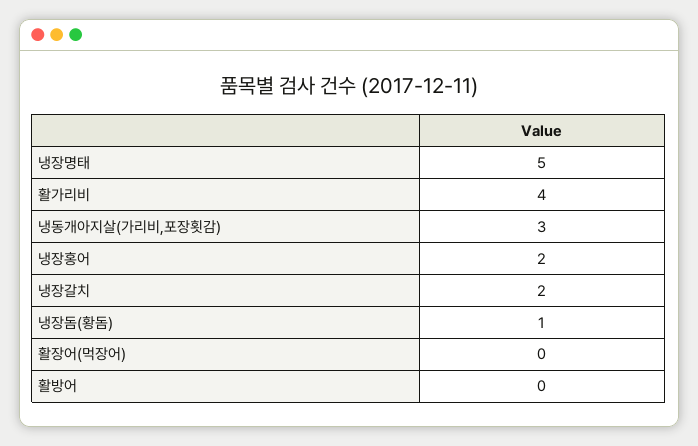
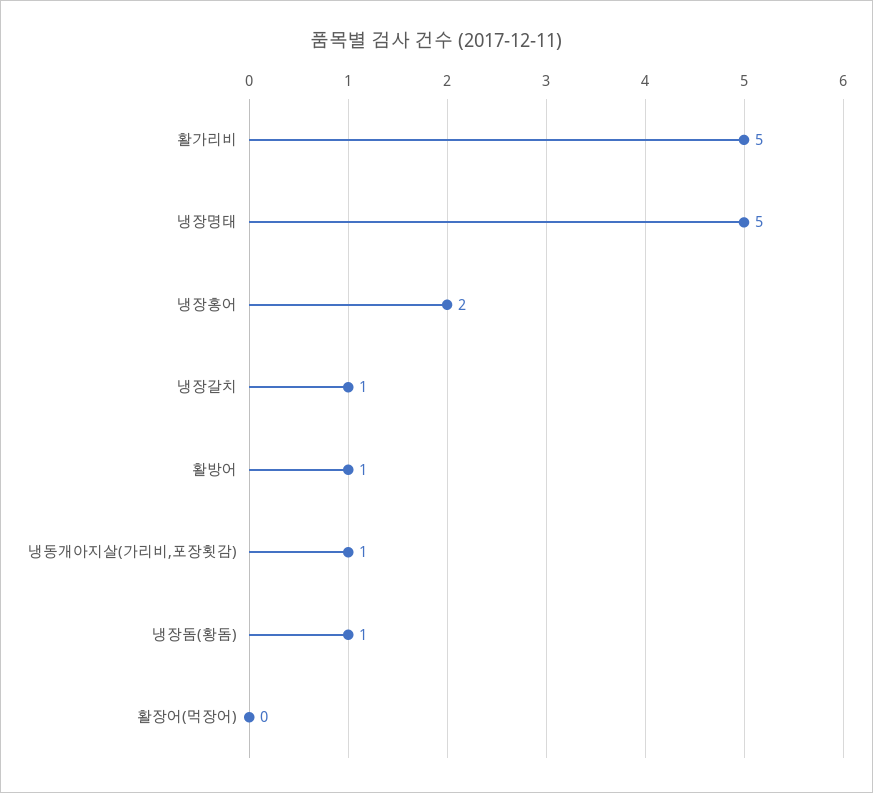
활가리비: 4 -> 5
냉동개아지살(가리비,포장횟감): 3 -> 1
냉장갈치: 2 -> 1
활방어: 0 -> 1

